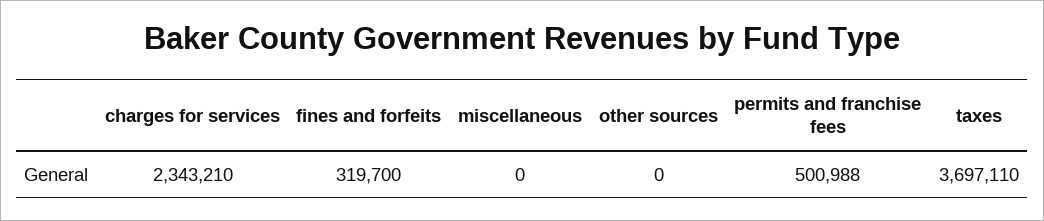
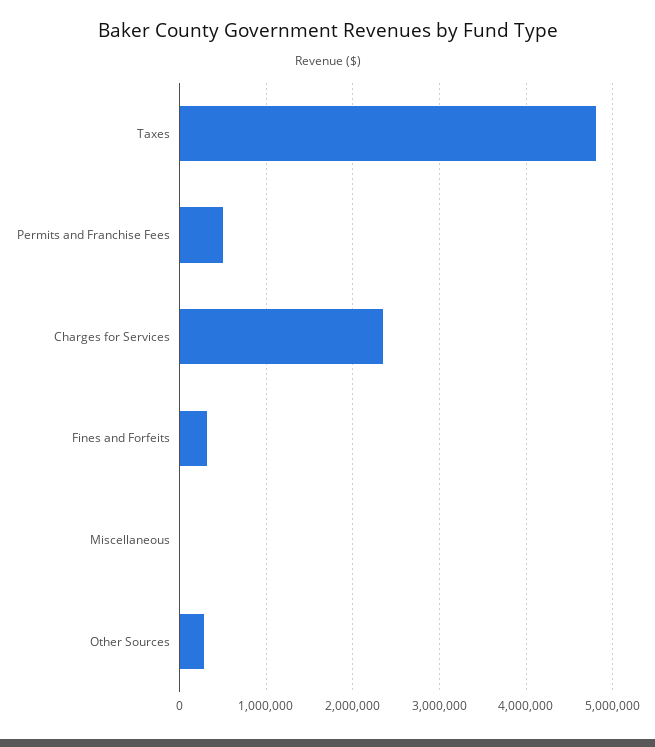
other sources: 0 -> 300000
taxes: 3697110 -> 4800000

